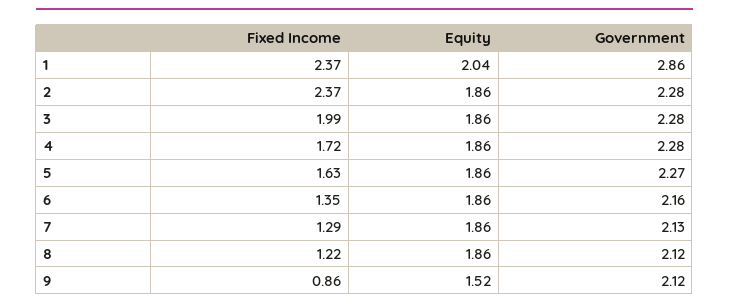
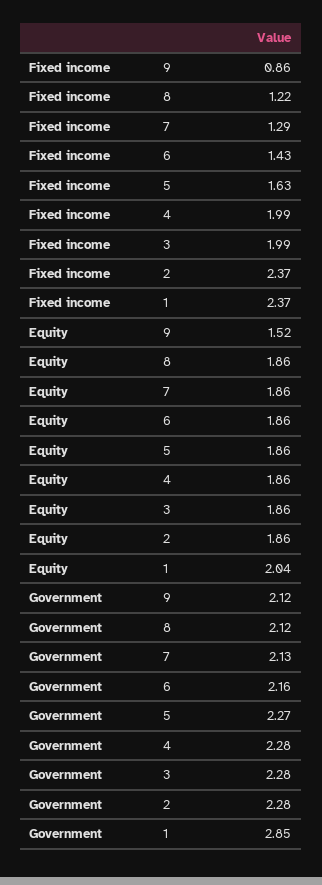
Government, 1: 2.86 -> 2.85
Fixed Income, 4: 1.72 -> 1.99
Fixed Income, 6: 1.35 -> 1.43

